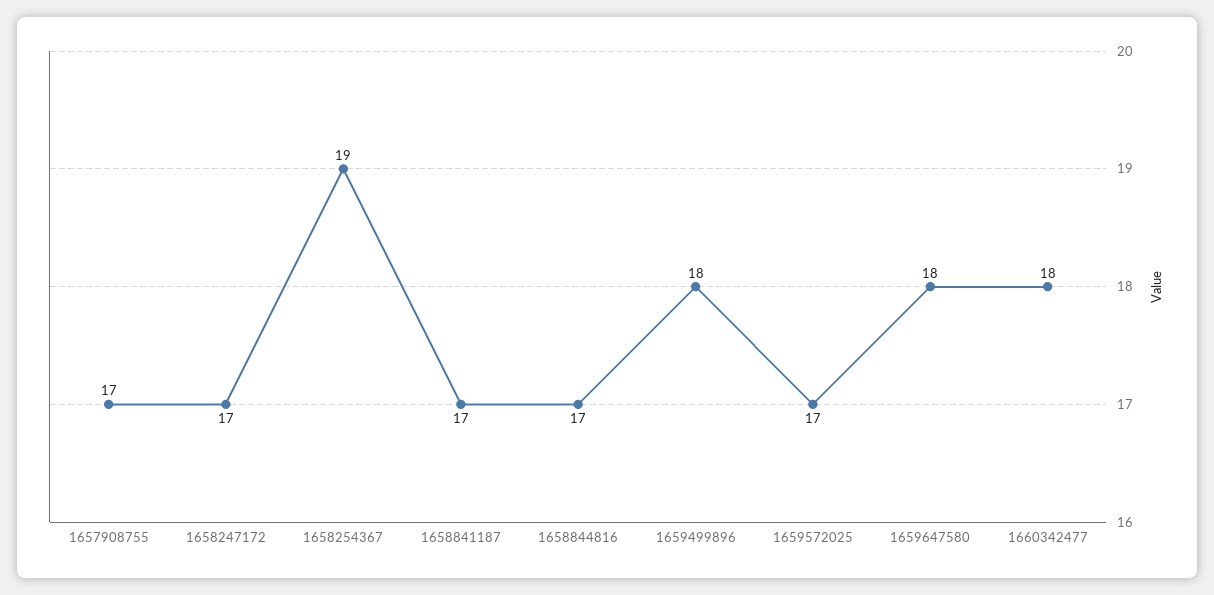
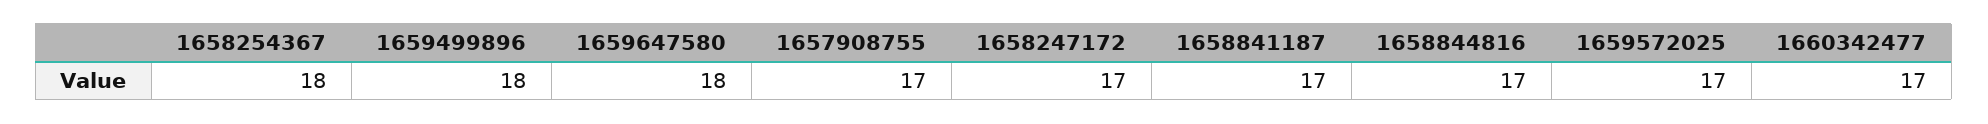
1658254367: 19 -> 18
1660342477: 18 -> 17

